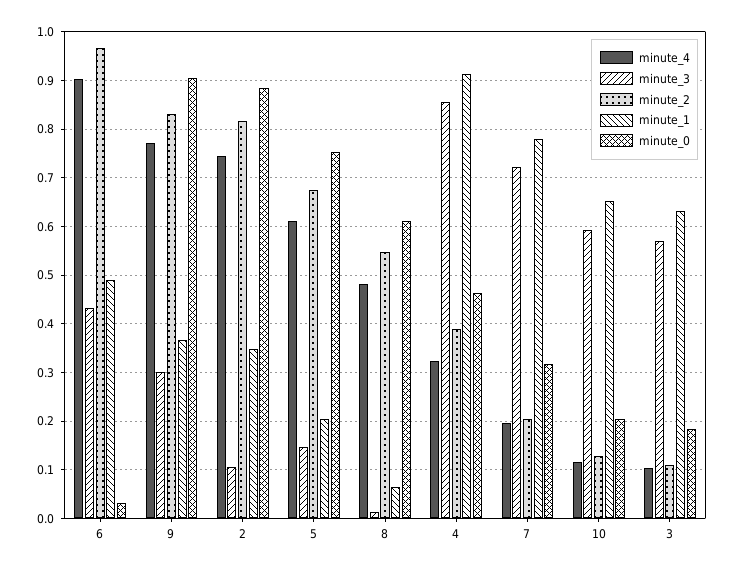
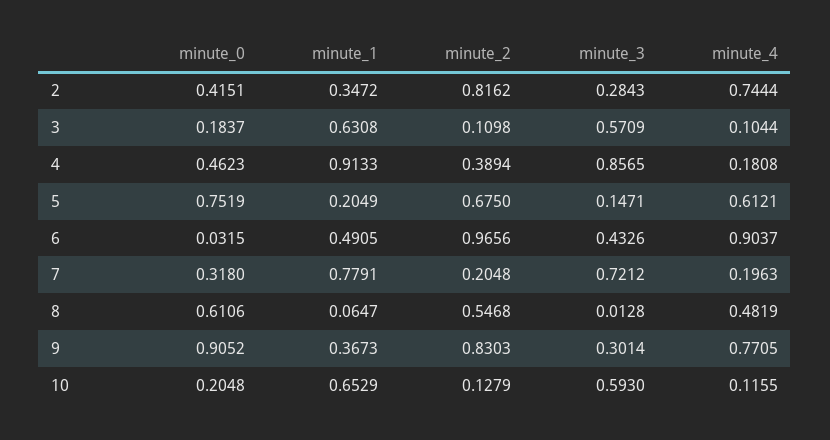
minute_3, 2: 0.1 -> 0.2843
minute_0, 2: 0.88 -> 0.4151
minute_4, 4: 0.32 -> 0.1808

